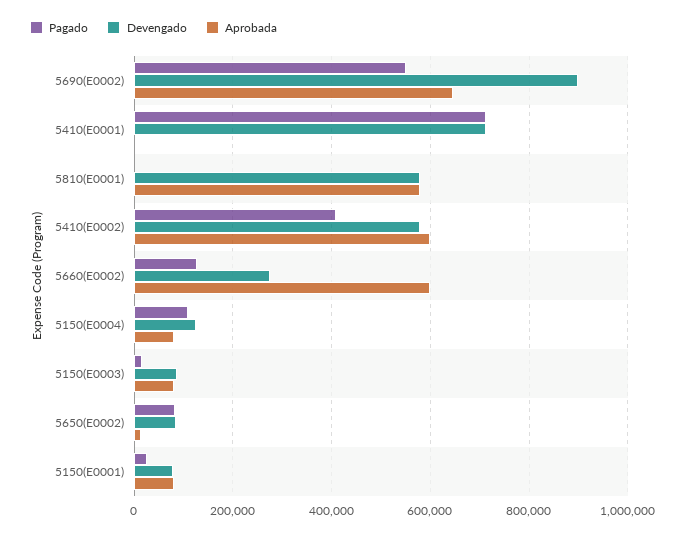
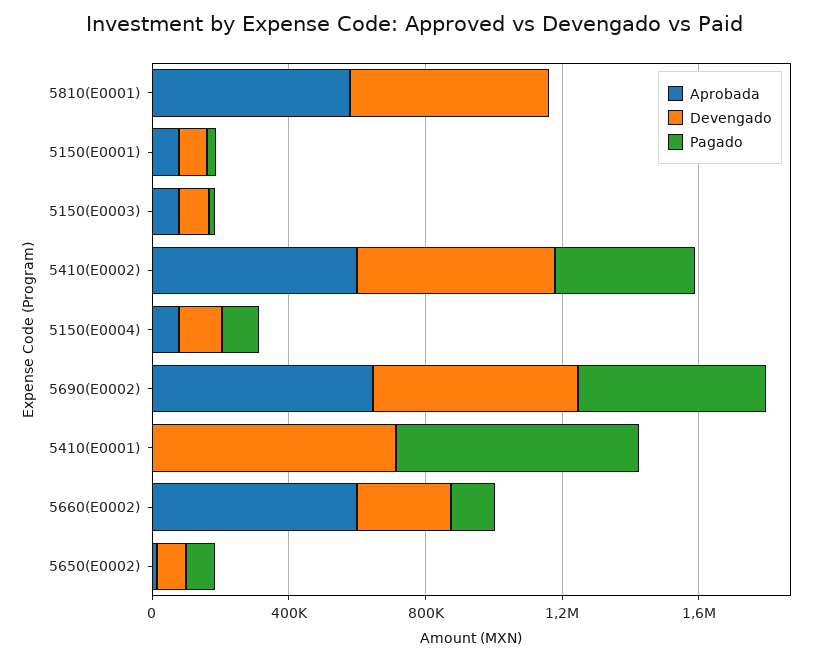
Devengado, 5690(E0002): 900000 -> 600000

